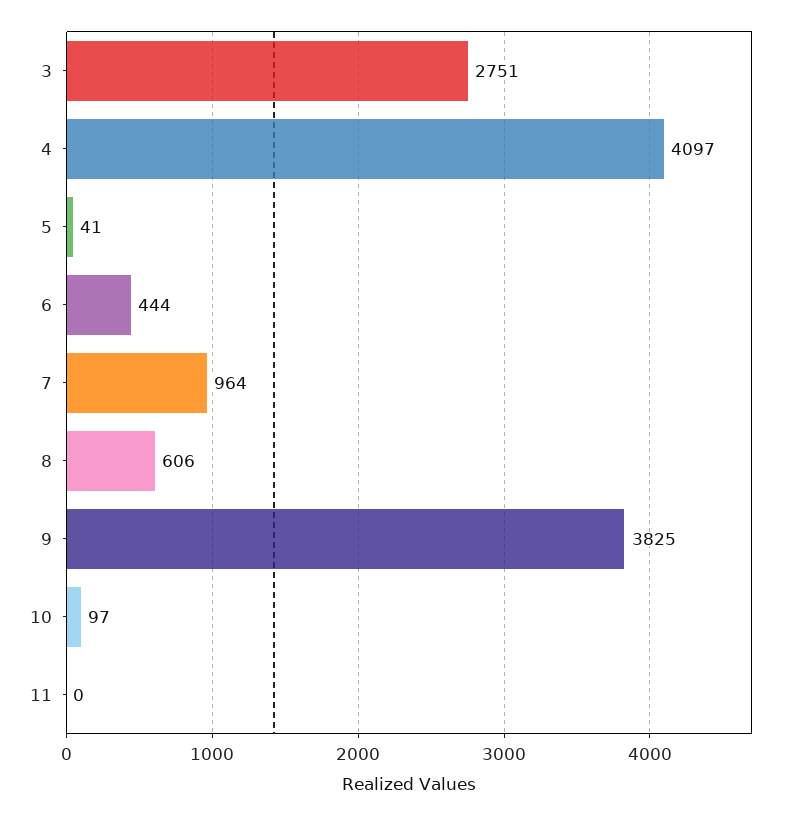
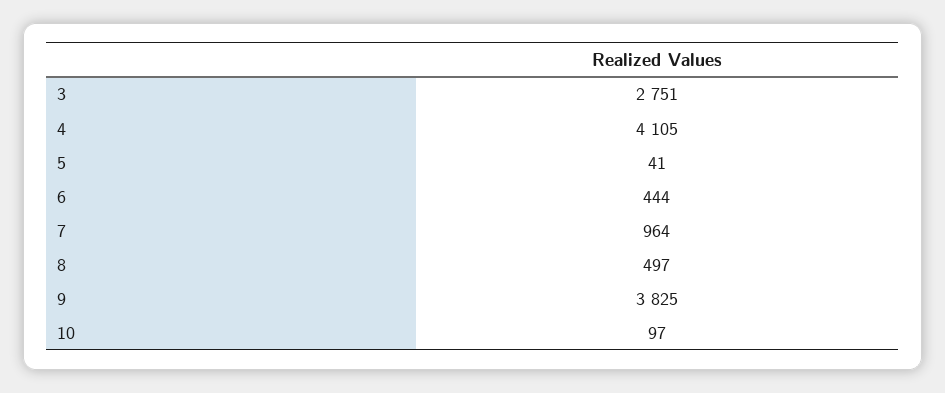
4: 4097 -> 4105
8: 606 -> 497
11: 0 -> none

